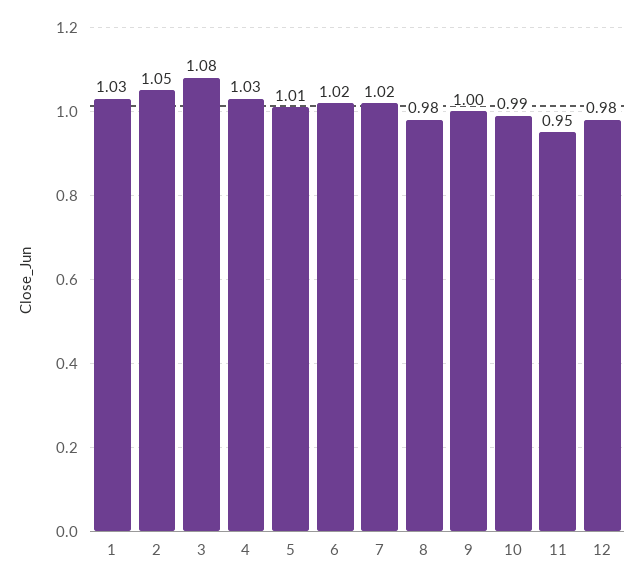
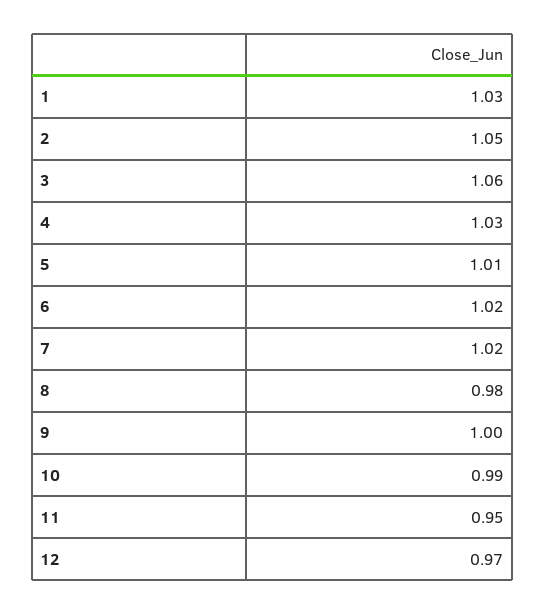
3: 1.08 -> 1.06
12: 0.98 -> 0.97

